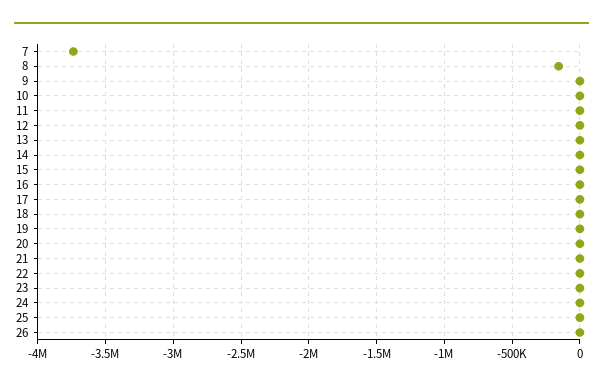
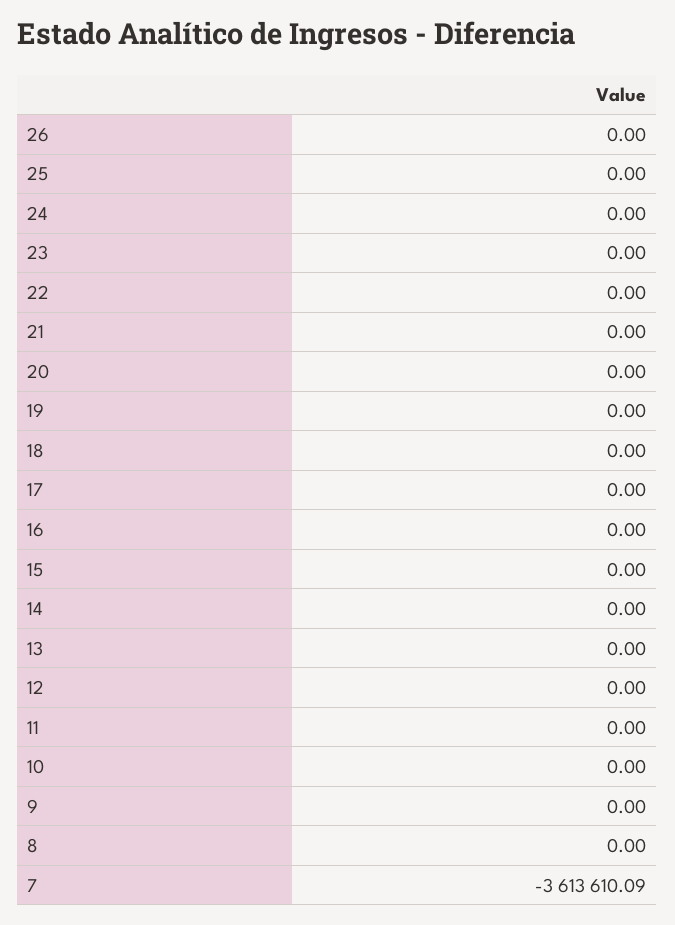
7: -3750000 -> -3613610.09
8: -150000 -> 0

